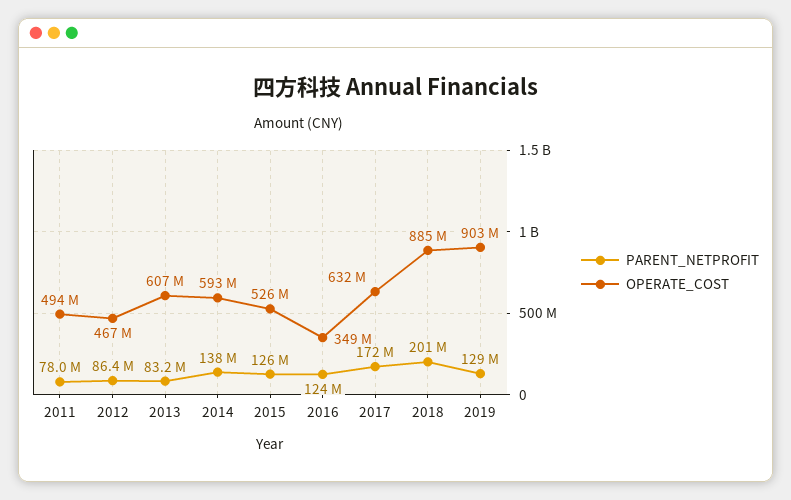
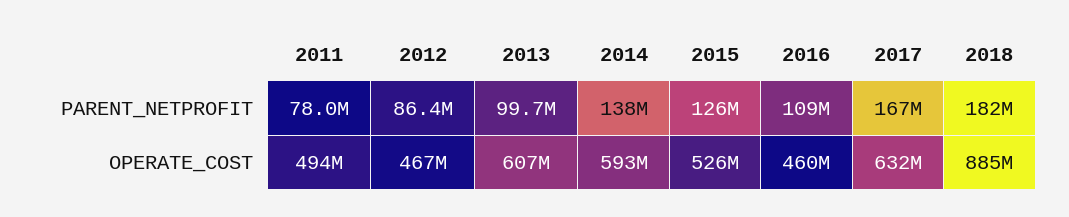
PARENT_NETPROFIT, 2013: 83200000 -> 99700000
PARENT_NETPROFIT, 2016: 124000000 -> 109000000
OPERATE_COST, 2016: 349000000 -> 460000000
PARENT_NETPROFIT, 2017: 172000000 -> 167000000
PARENT_NETPROFIT, 2018: 201000000 -> 182000000
PARENT_NETPROFIT, 2019: 129000000 -> none
OPERATE_COST, 2019: 903000000 -> none

